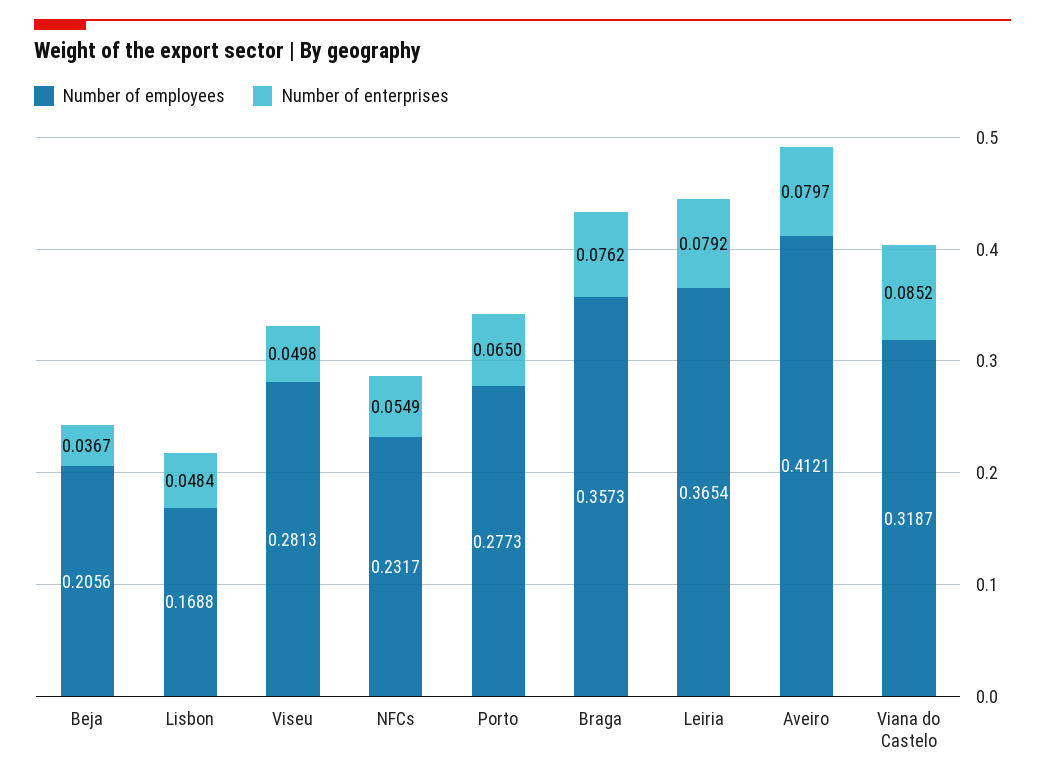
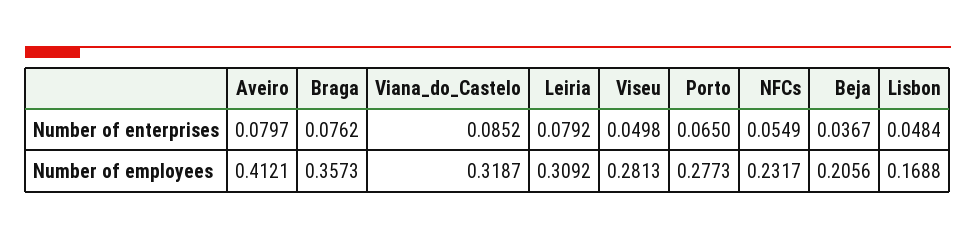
Number of employees, Leiria: 0.3654 -> 0.3092

